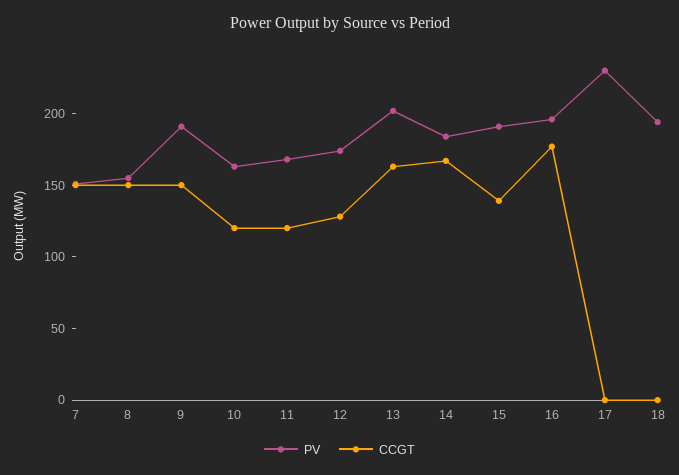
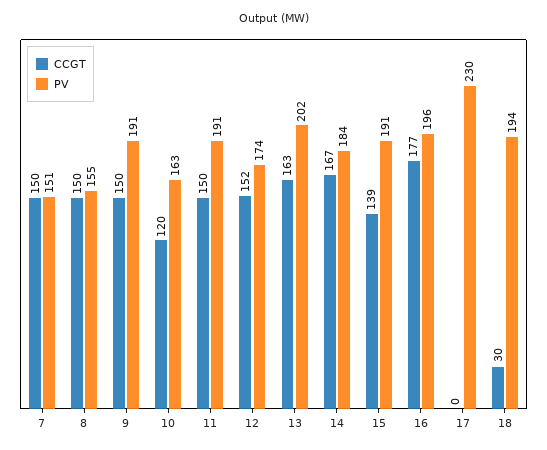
PV, 11: 170 -> 191
CCGT, 11: 120 -> 150
CCGT, 12: 130 -> 152
CCGT, 18: 0 -> 30

